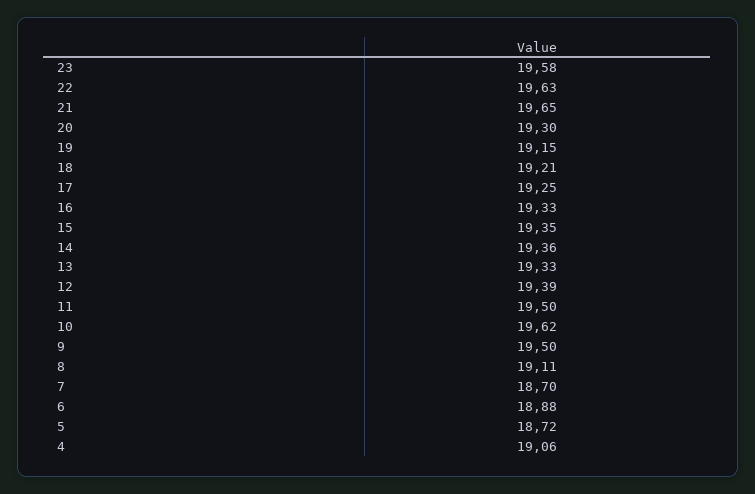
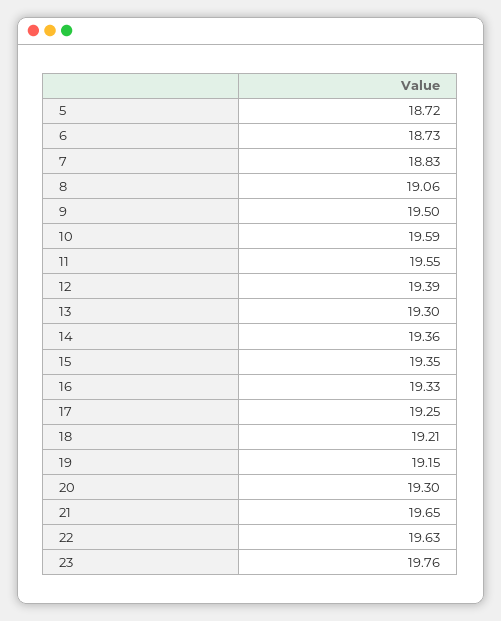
23: 19.58 -> 19.76
13: 19.33 -> 19.3
11: 19.5 -> 19.55
10: 19.62 -> 19.59
8: 19.11 -> 19.06
7: 18.7 -> 18.83
6: 18.88 -> 18.73
4: 19.06 -> none

